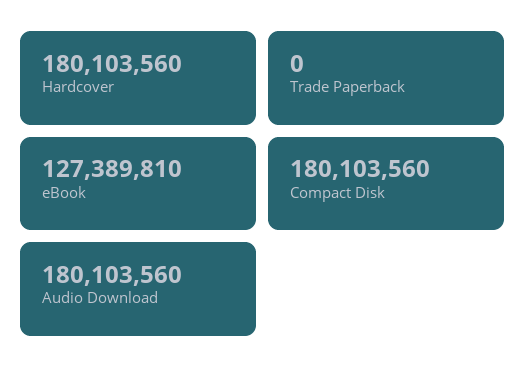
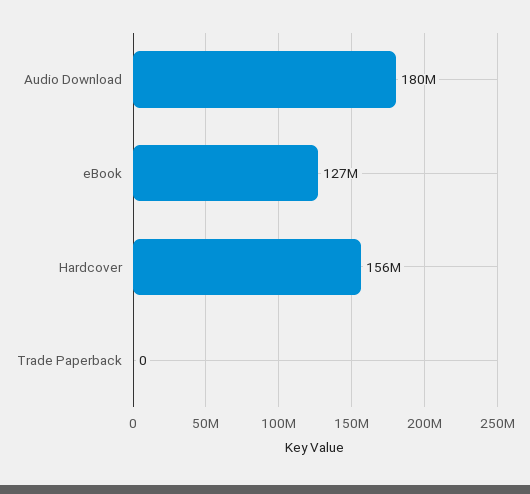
Hardcover: 180103560 -> 156000000
Compact Disk: 180103560 -> none

